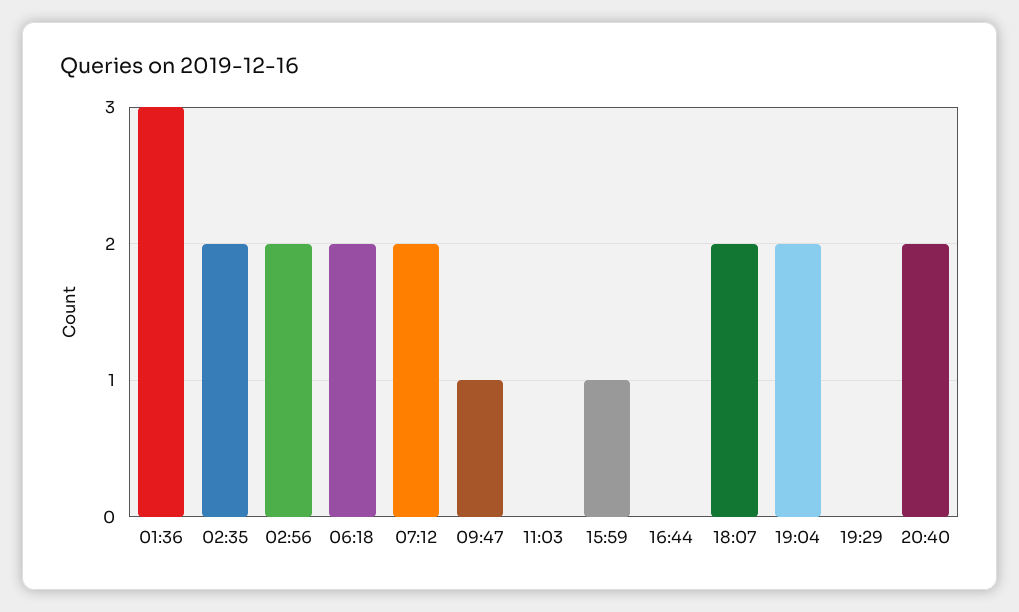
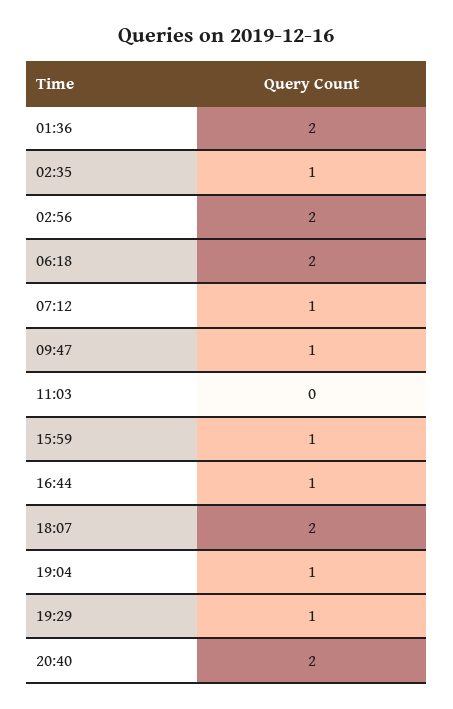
01:36: 3 -> 2
02:35: 2 -> 1
07:12: 2 -> 1
16:44: 0 -> 1
19:04: 2 -> 1
19:29: 0 -> 1

